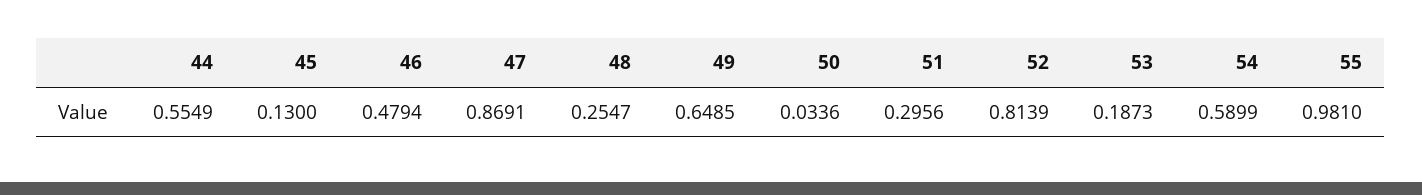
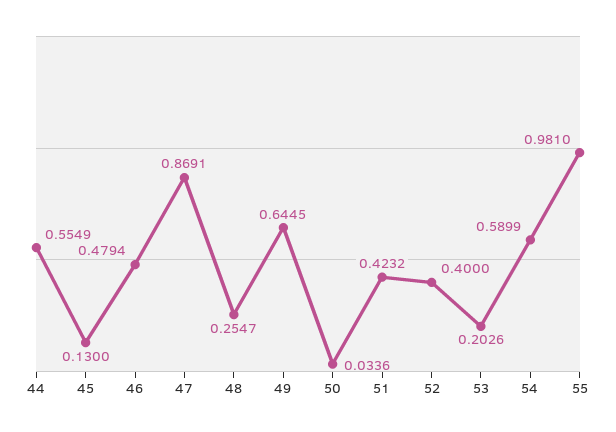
49: 0.6485 -> 0.6445
51: 0.2956 -> 0.4232
52: 0.8139 -> 0.4
53: 0.1873 -> 0.2026

